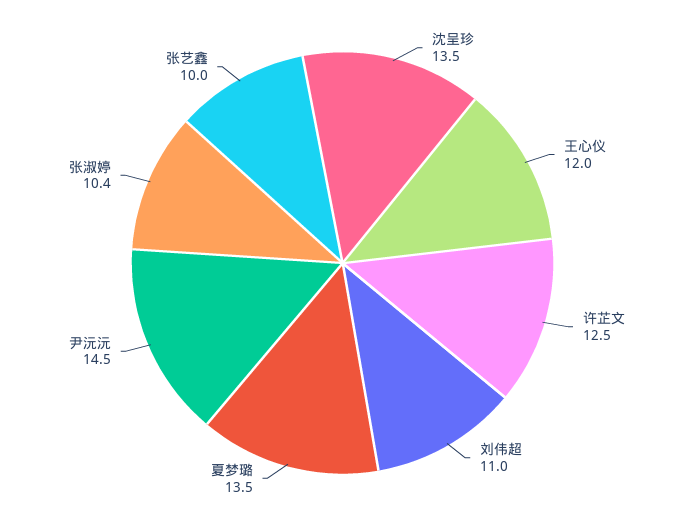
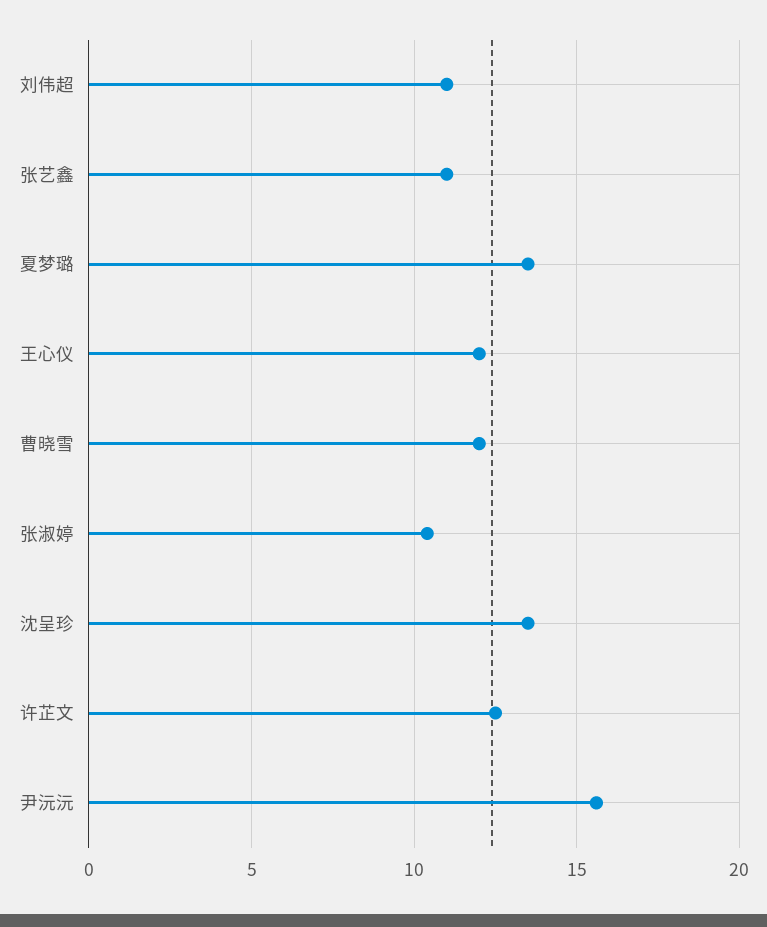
尹沅沅: 14.5 -> 15.5
张艺鑫: 10 -> 11
曹晓雪: none -> 12

